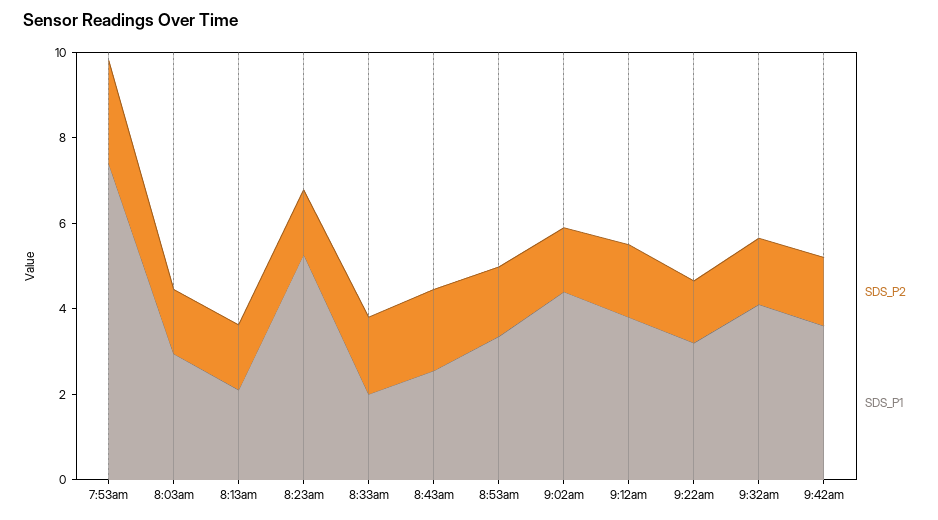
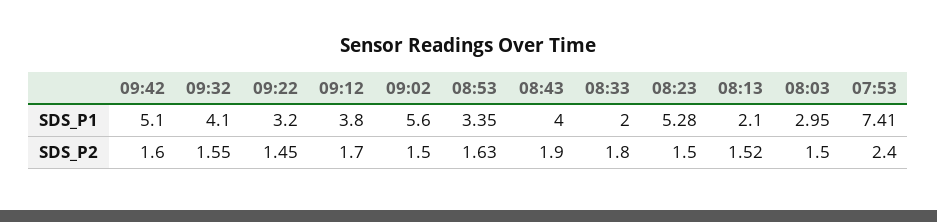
SDS_P1, 8:43am: 2.5 -> 4
SDS_P1, 9:02am: 4.5 -> 5.6
SDS_P1, 9:42am: 3.5 -> 5.1

